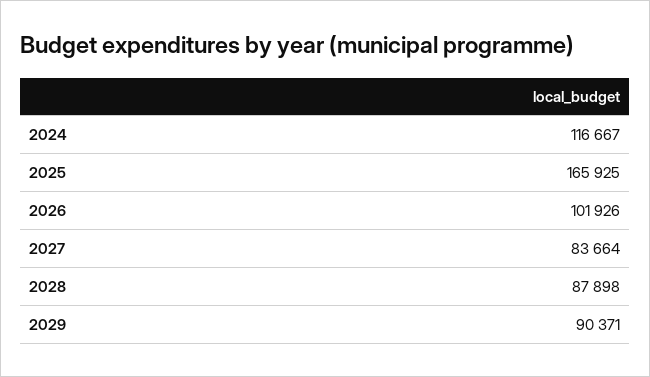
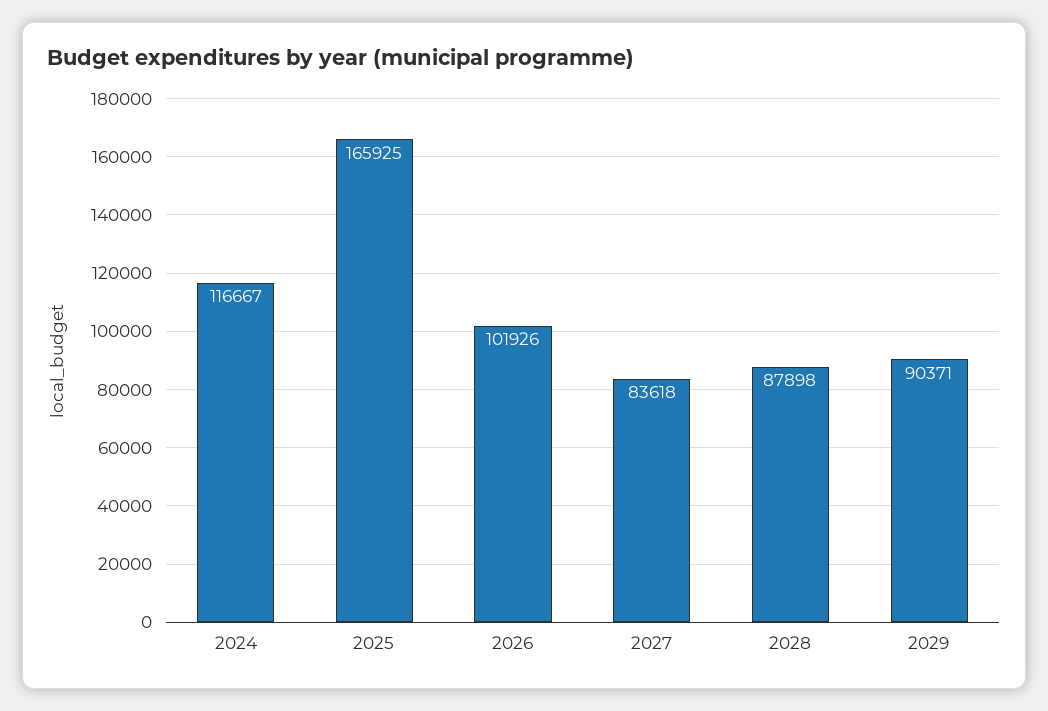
2027: 83664 -> 83618

